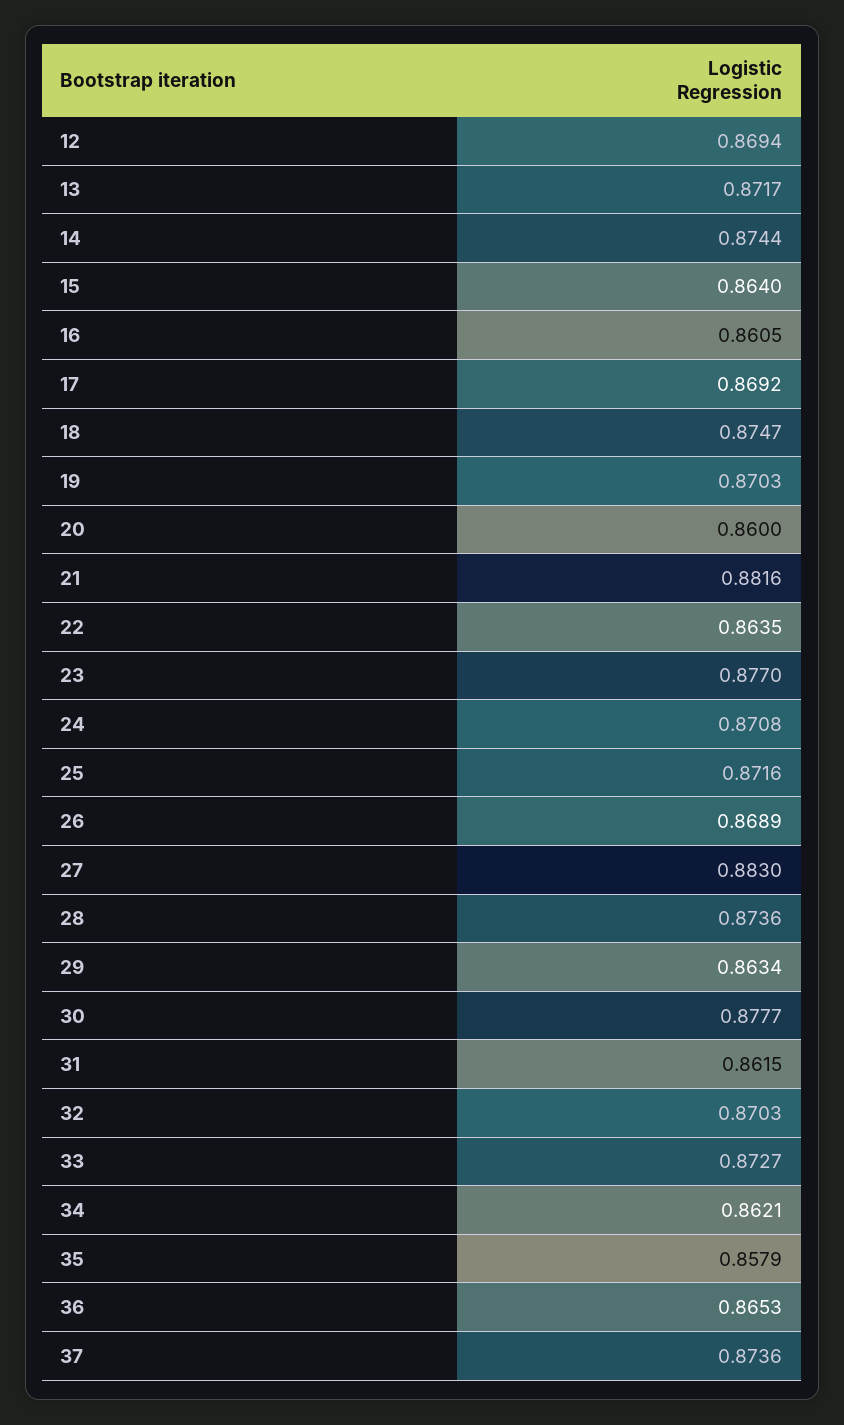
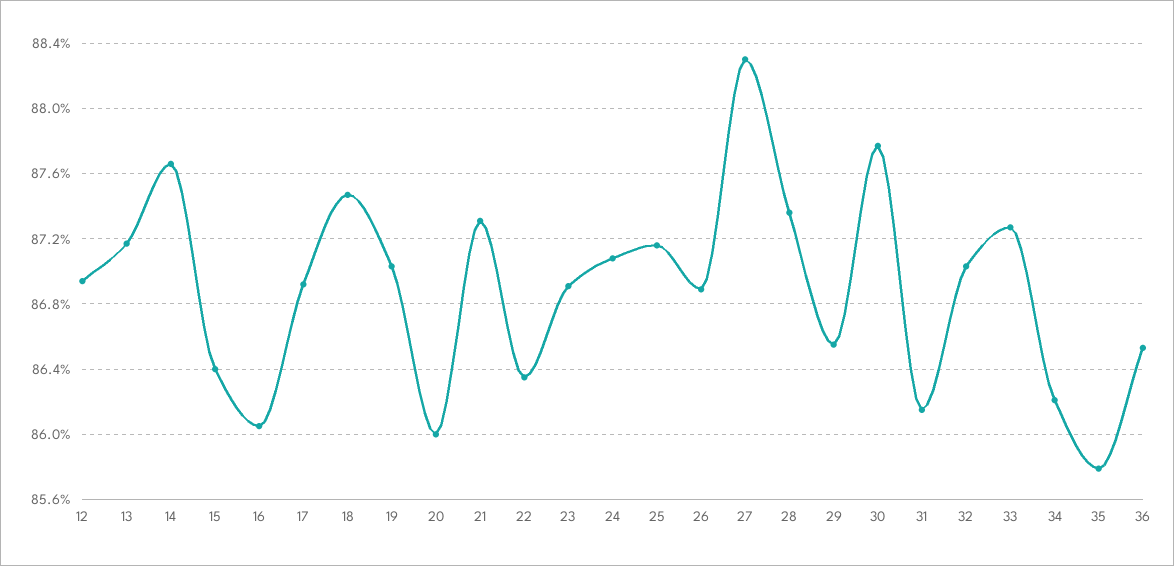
14: 0.8744 -> 0.8765
21: 0.8816 -> 0.873
23: 0.877 -> 0.869
29: 0.8634 -> 0.8655
37: 0.8736 -> none

